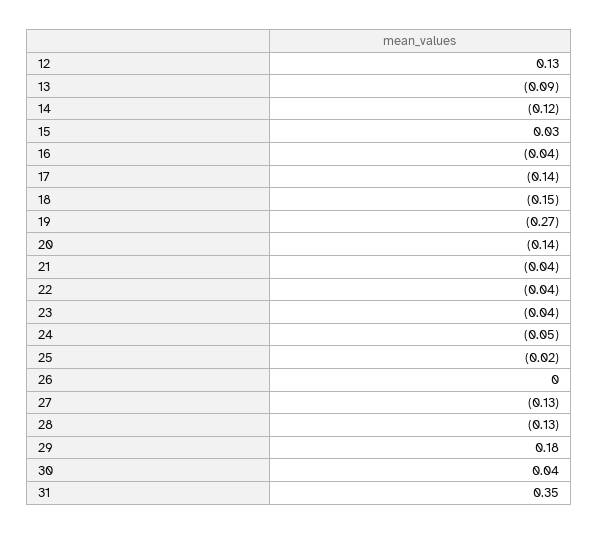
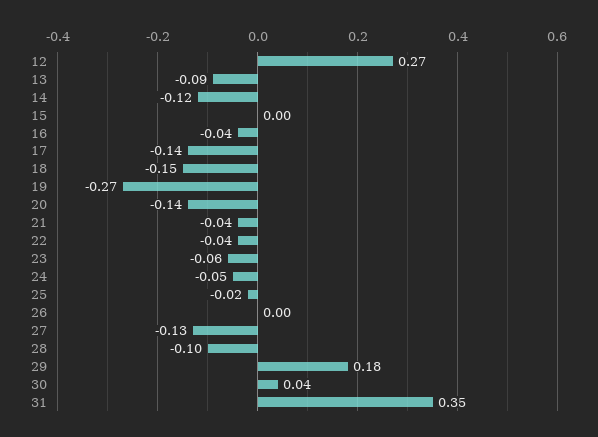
12: 0.13 -> 0.27
15: 0.03 -> 0
23: -0.04 -> -0.06
28: -0.13 -> -0.1

